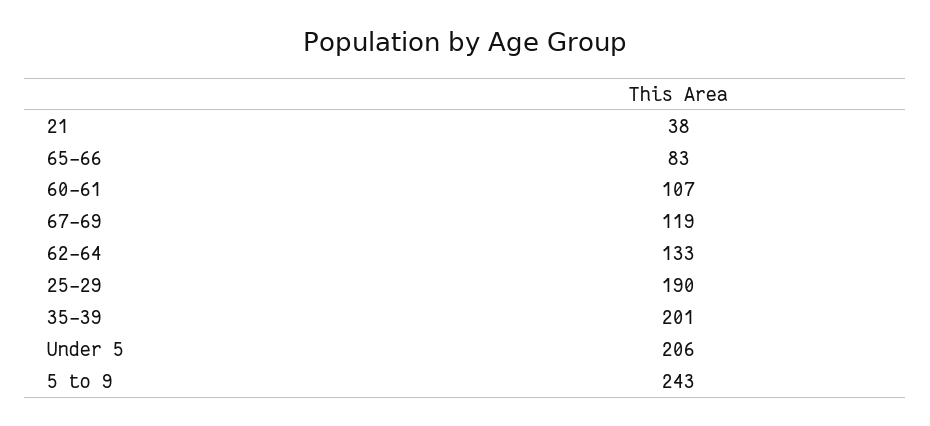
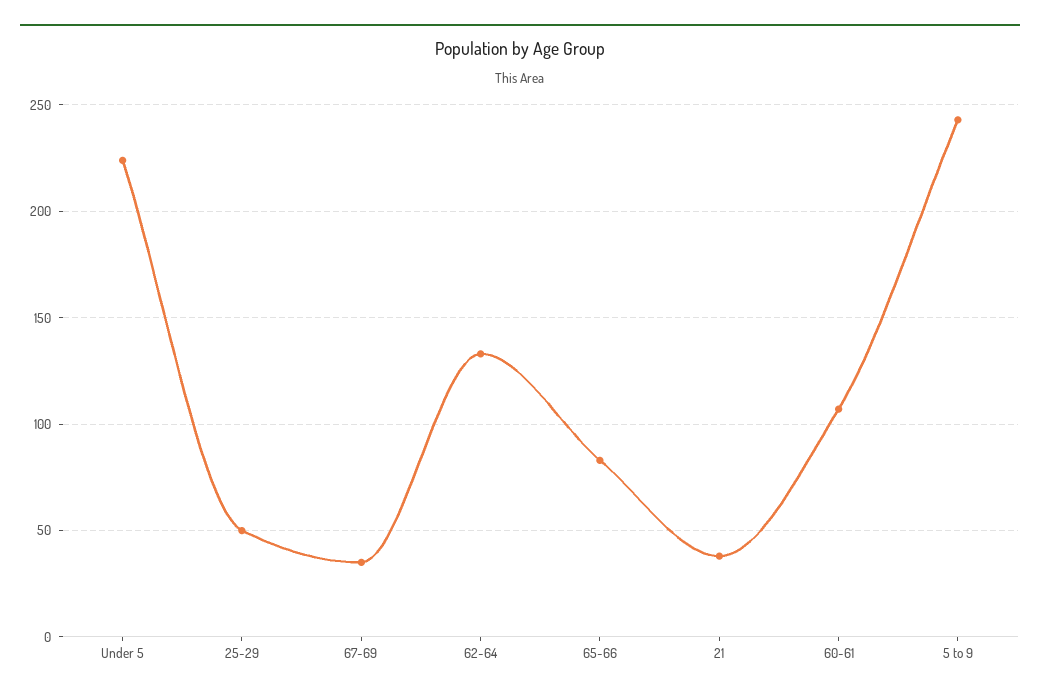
67-69: 119 -> 35
25-29: 190 -> 50
35-39: 201 -> none
Under 5: 206 -> 225

